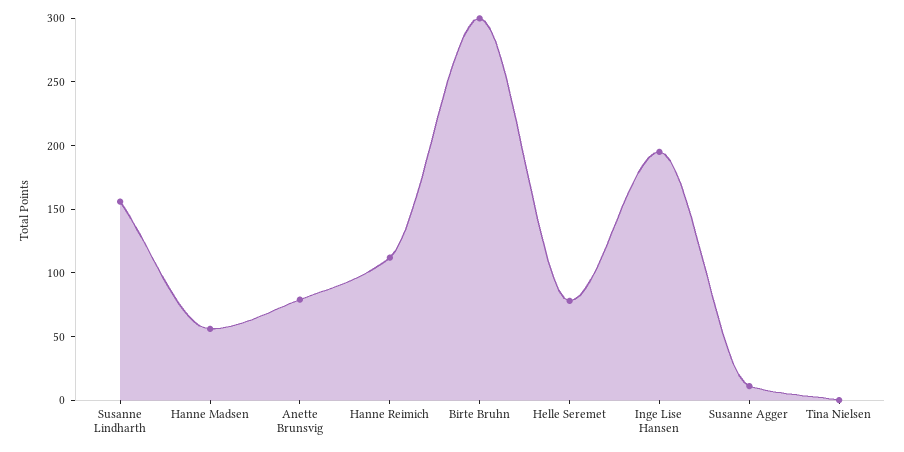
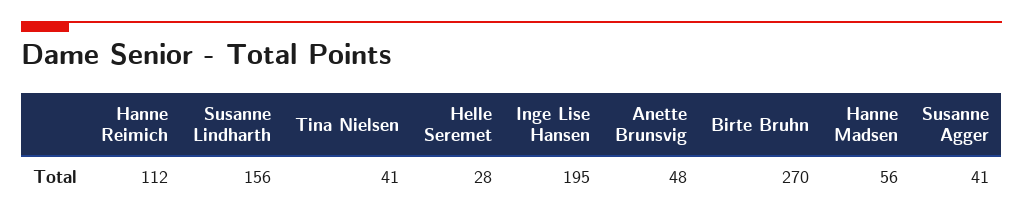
Anette Brunsvig: 80 -> 48
Birte Bruhn: 300 -> 270
Helle Seremet: 80 -> 28
Susanne Agger: 10 -> 41
Tina Nielsen: 0 -> 41

